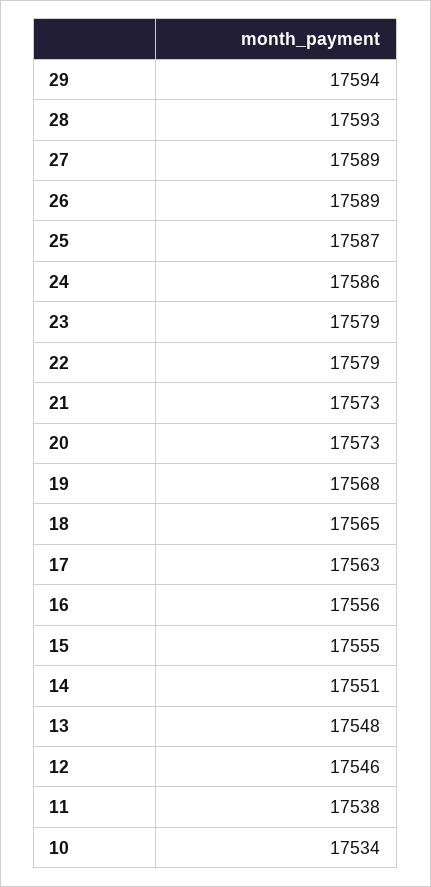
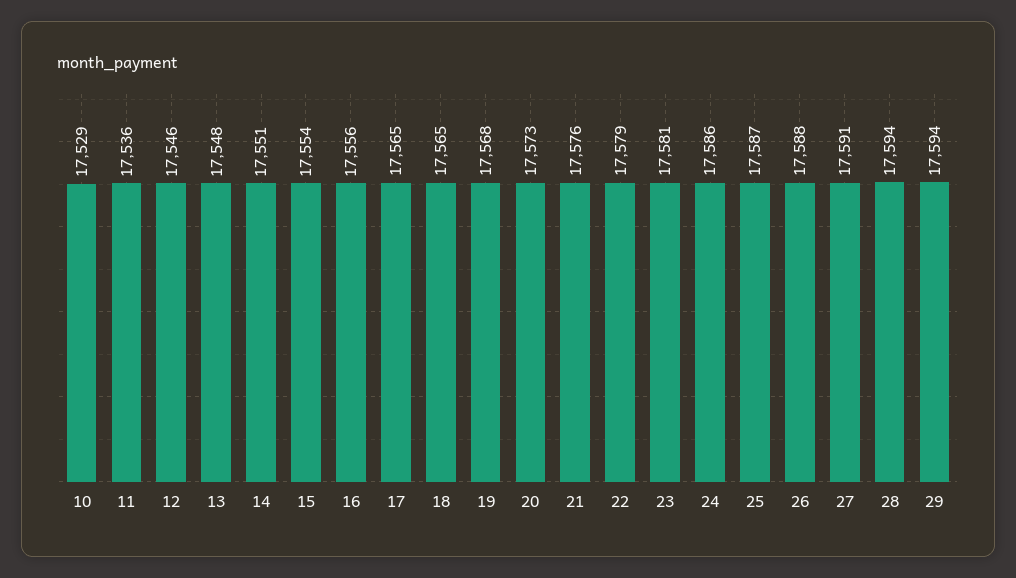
28: 17593 -> 17594
27: 17589 -> 17591
26: 17589 -> 17588
23: 17579 -> 17581
21: 17573 -> 17576
17: 17563 -> 17565
15: 17555 -> 17554
11: 17538 -> 17536
10: 17534 -> 17529

